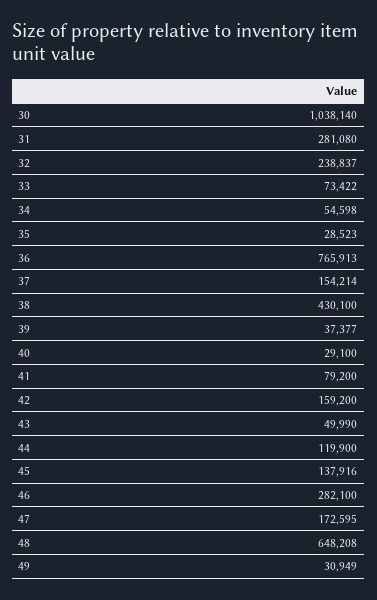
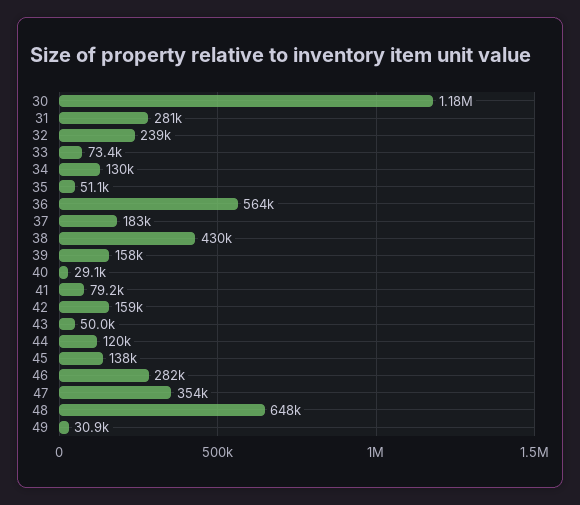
30: 1038140 -> 1180000
34: 54598 -> 130000
35: 28523 -> 51100
36: 765913 -> 564000
37: 154214 -> 183000
39: 37377 -> 158000
47: 172595 -> 354000

